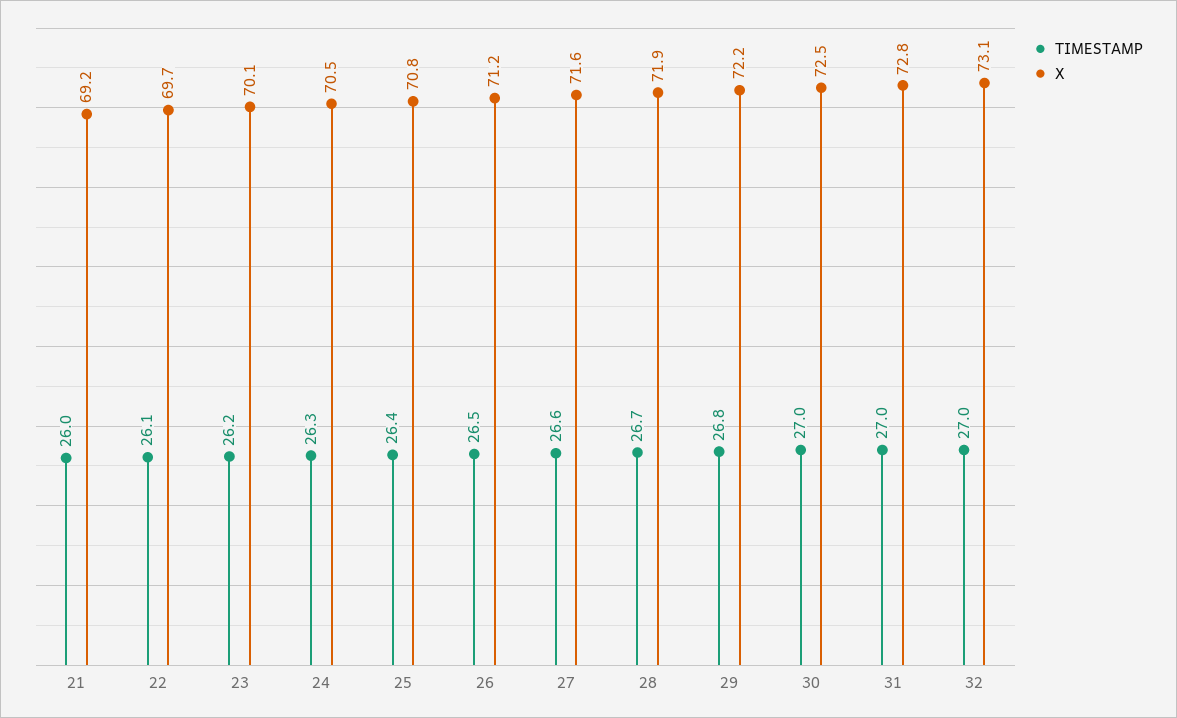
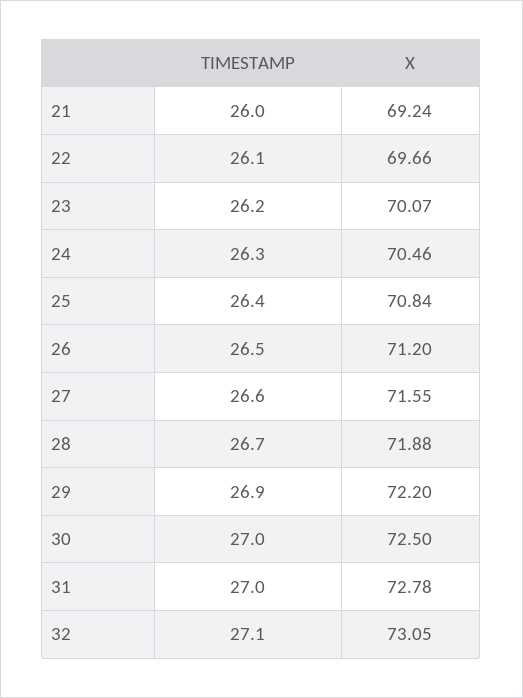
TIMESTAMP, 29: 26.8 -> 26.9
TIMESTAMP, 32: 27 -> 27.1

